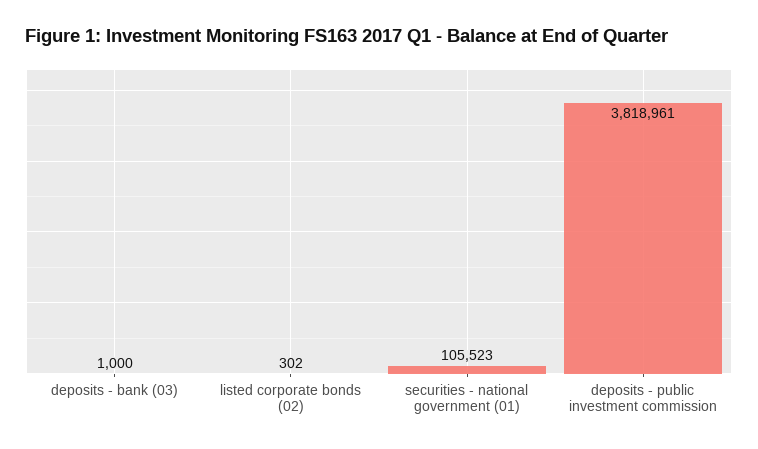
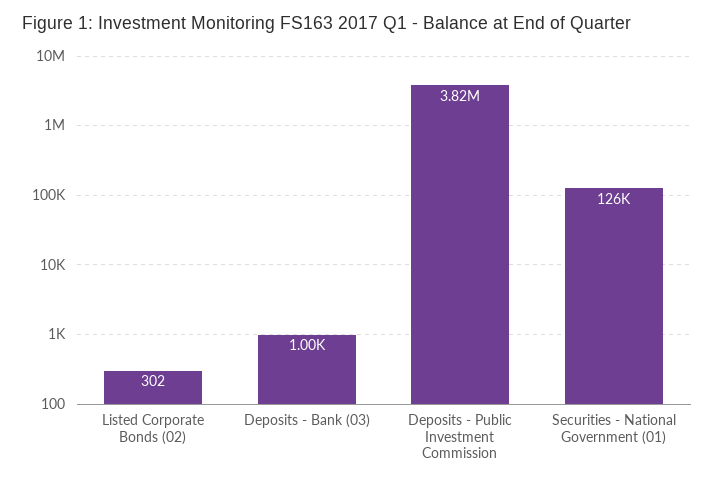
securities - national government (01): 105523 -> 126000

